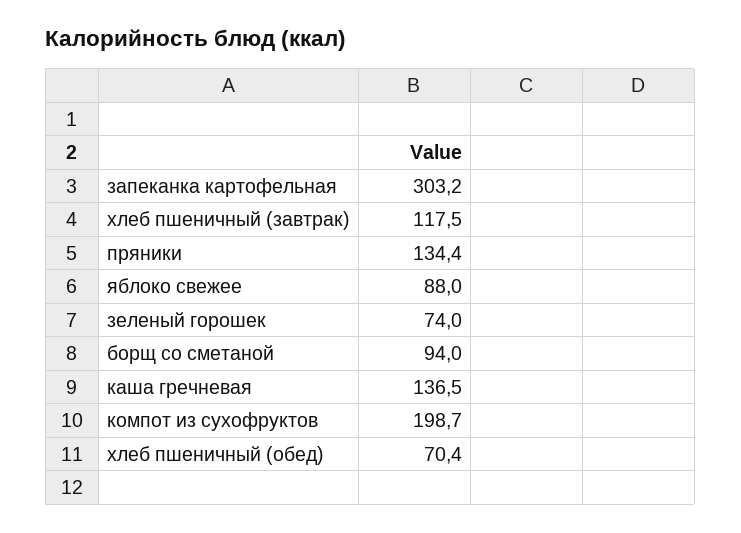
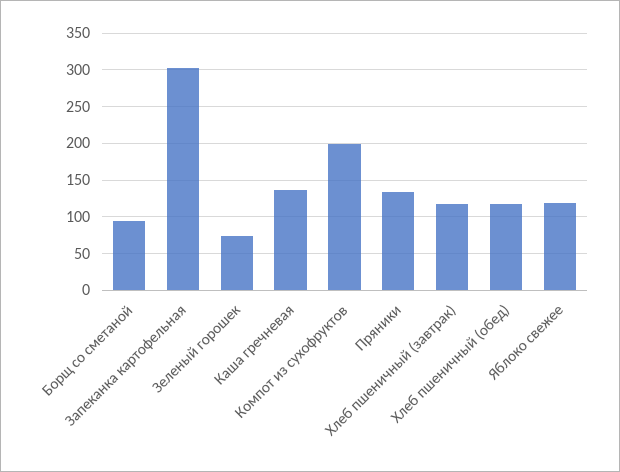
яблоко свежее: 88 -> 120
хлеб пшеничный (обед): 70.4 -> 120

